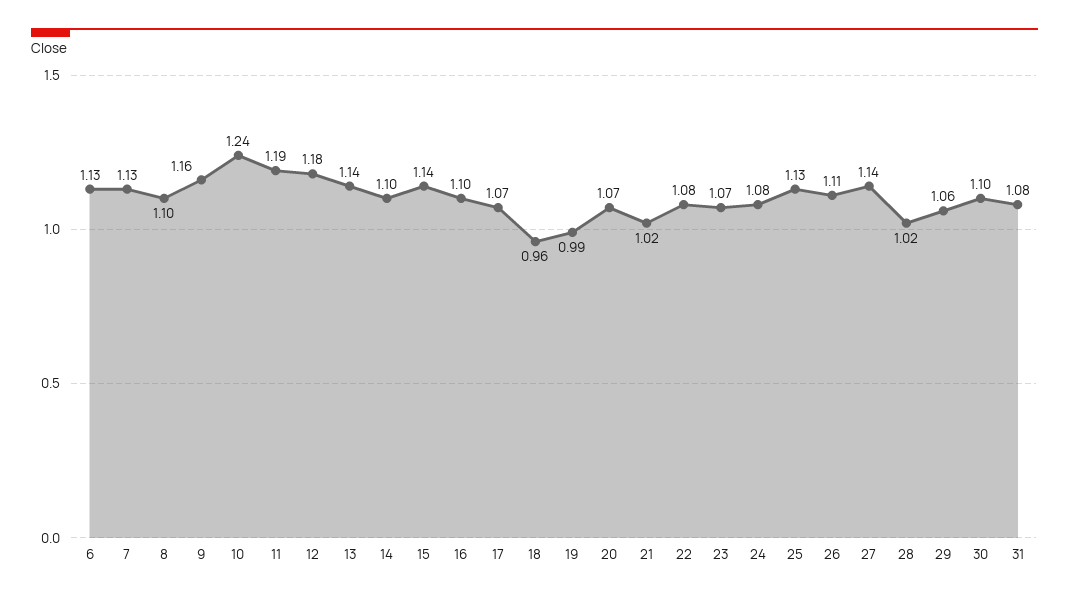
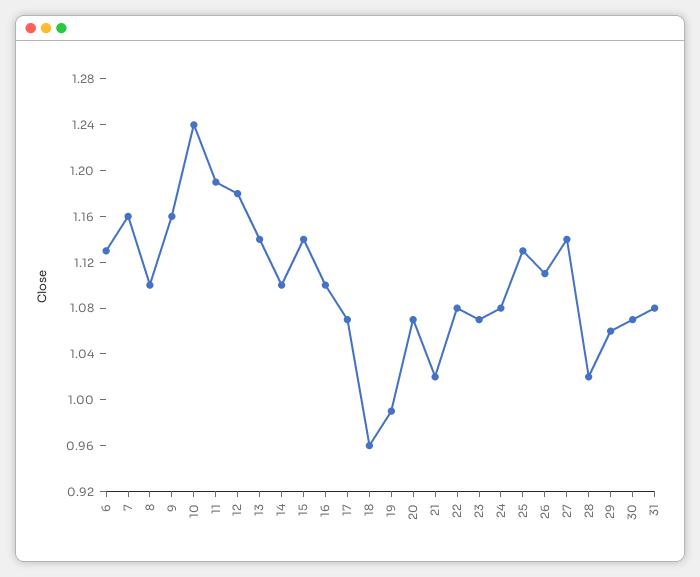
7: 1.13 -> 1.16
30: 1.1 -> 1.07

